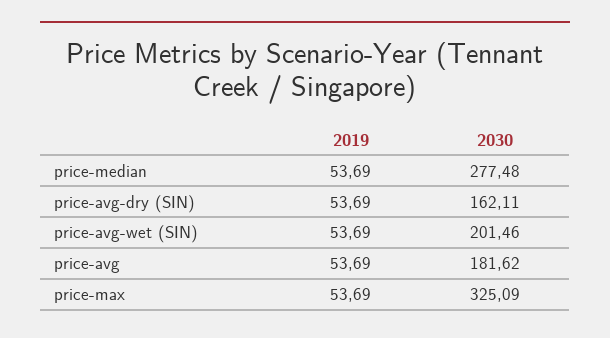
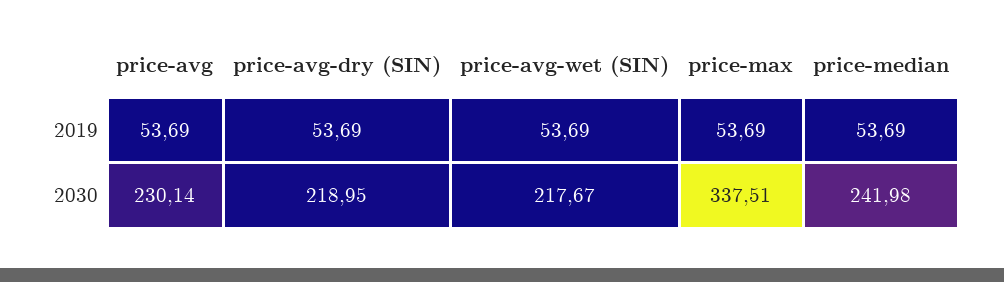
2030, price-median: 277.48 -> 241.98
2030, price-avg-dry (SIN): 162.11 -> 218.95
2030, price-avg-wet (SIN): 201.46 -> 217.67
2030, price-avg: 181.62 -> 230.14
2030, price-max: 325.09 -> 337.51

